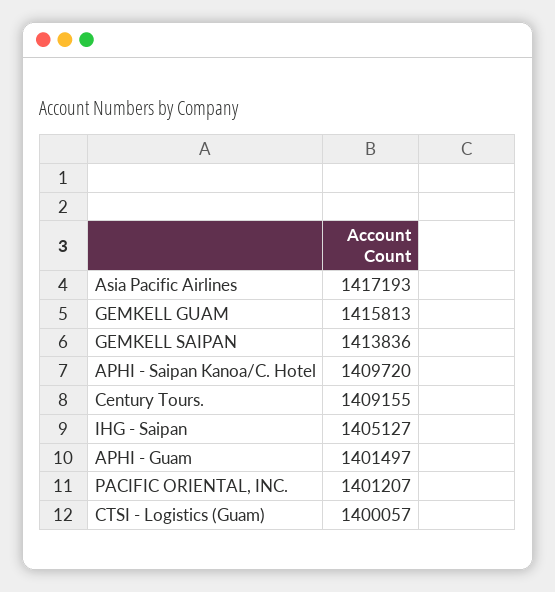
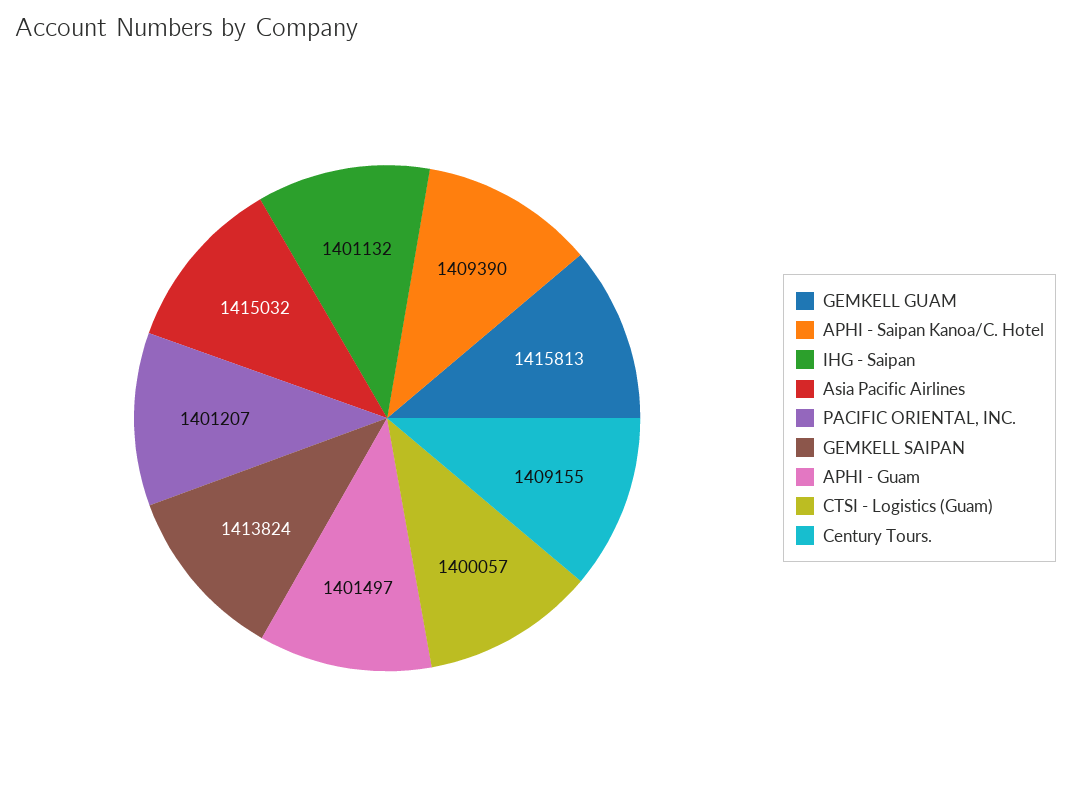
Asia Pacific Airlines: 1417193 -> 1415032
GEMKELL SAIPAN: 1413836 -> 1413824
APHI - Saipan Kanoa/C. Hotel: 1409720 -> 1409390
IHG - Saipan: 1405127 -> 1401132

